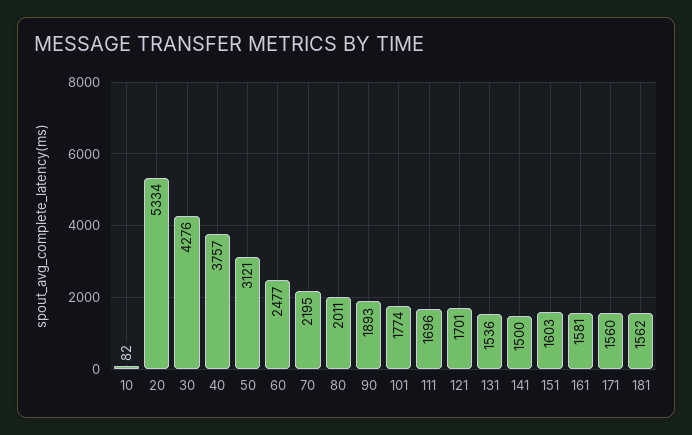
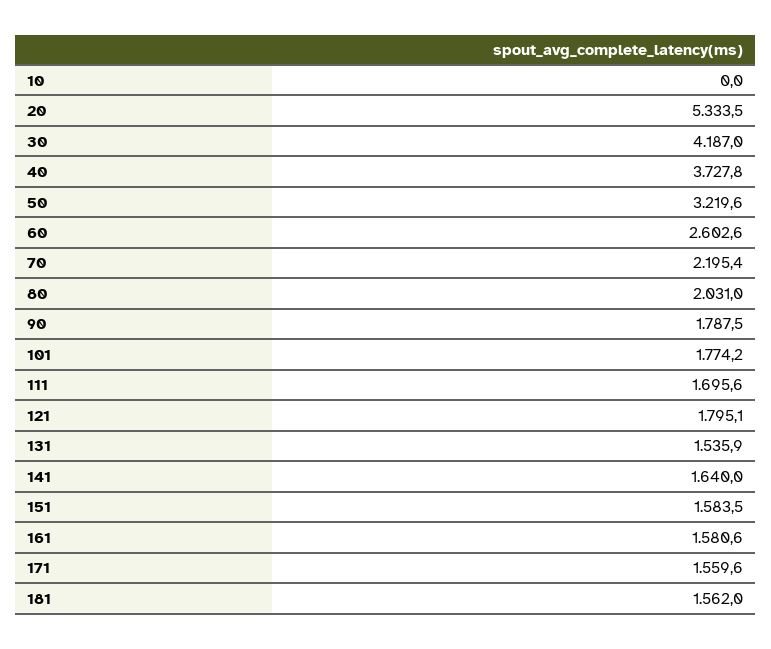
10: 82 -> 0
30: 4276 -> 4187
40: 3757 -> 3727.8
50: 3121 -> 3219.6
60: 2477 -> 2602.6
80: 2011 -> 2031
90: 1893 -> 1787.5
121: 1701 -> 1795.1
141: 1500 -> 1640
151: 1603 -> 1583.5

